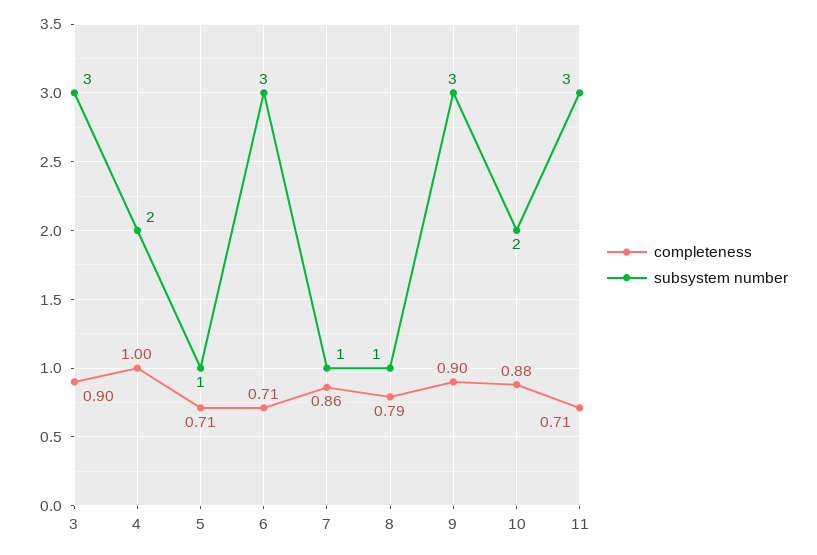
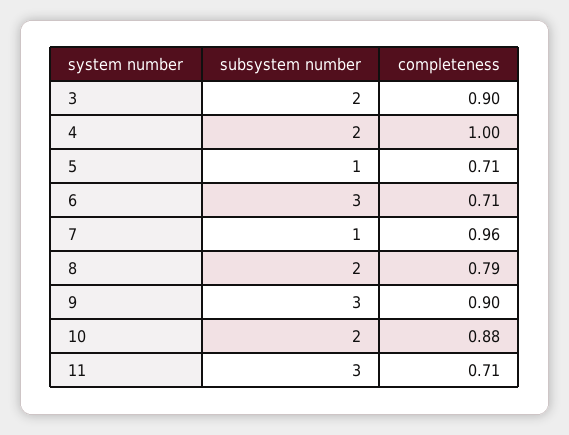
subsystem number, 3: 3 -> 2
completeness, 7: 0.86 -> 0.96
subsystem number, 8: 1 -> 2

